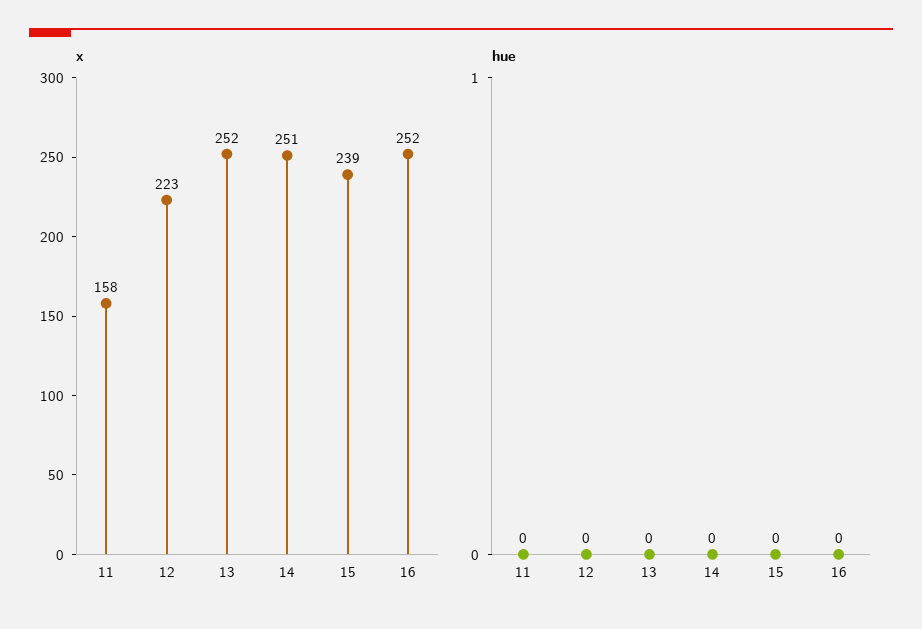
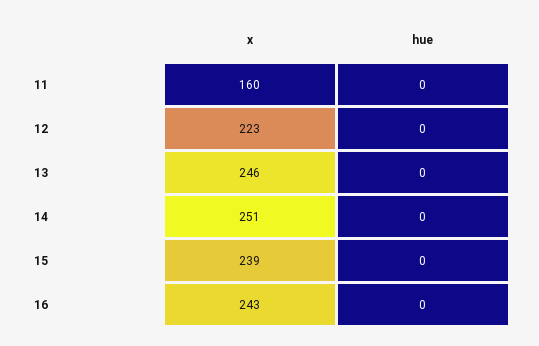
x, 11: 158 -> 160
x, 13: 252 -> 246
x, 16: 252 -> 243

